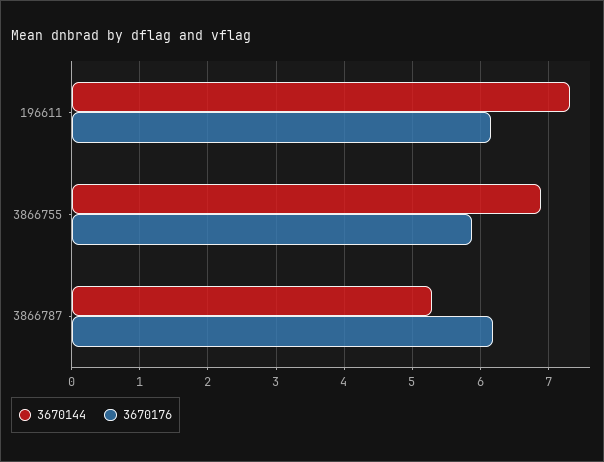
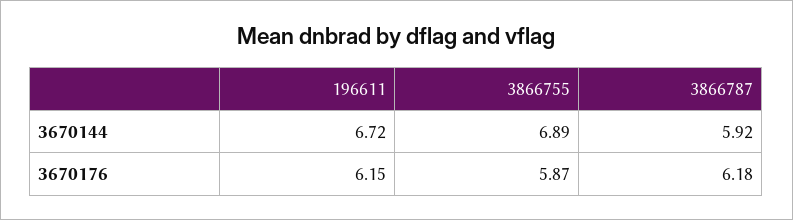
3670144, 196611: 7.3 -> 6.72
3670144, 3866787: 5.3 -> 5.92

